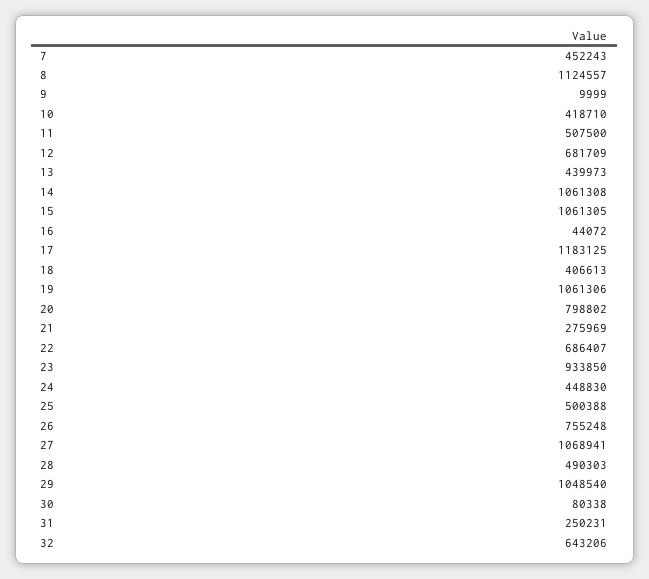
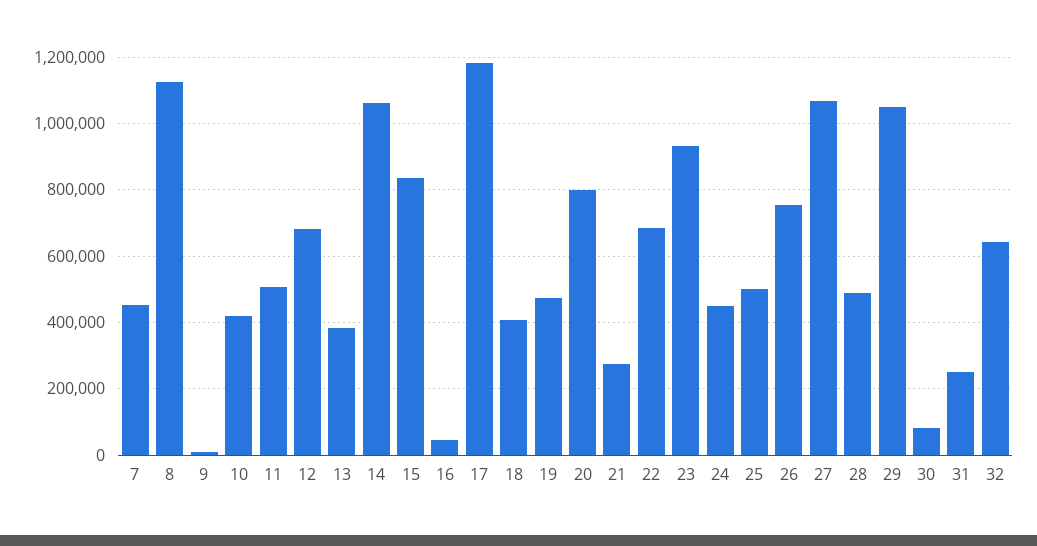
13: 439973 -> 380000
15: 1061305 -> 840000
19: 1061306 -> 480000

